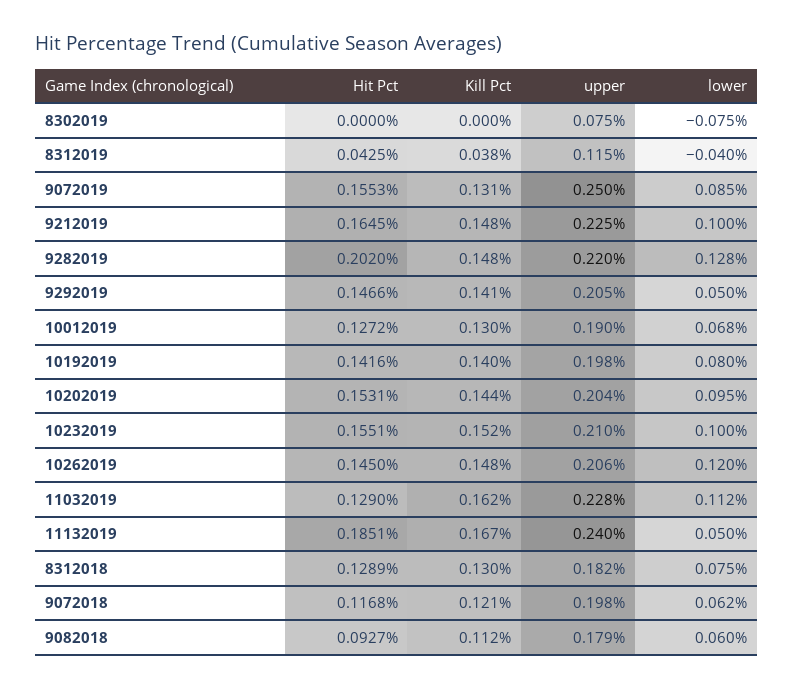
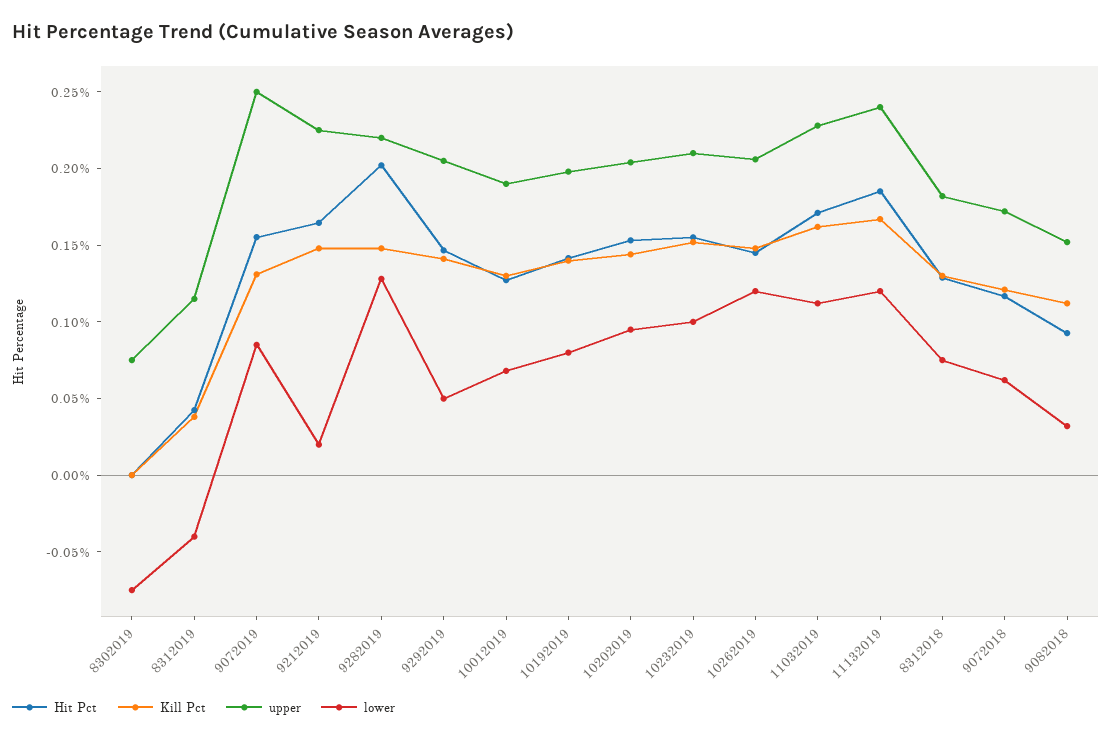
lower, 9212019: 0.1 -> 0.02
Hit Pct, 11032019: 0.129 -> 0.17
lower, 11132019: 0.05 -> 0.12
upper, 9072018: 0.198 -> 0.17
upper, 9082018: 0.179 -> 0.15
lower, 9082018: 0.06 -> 0.03

